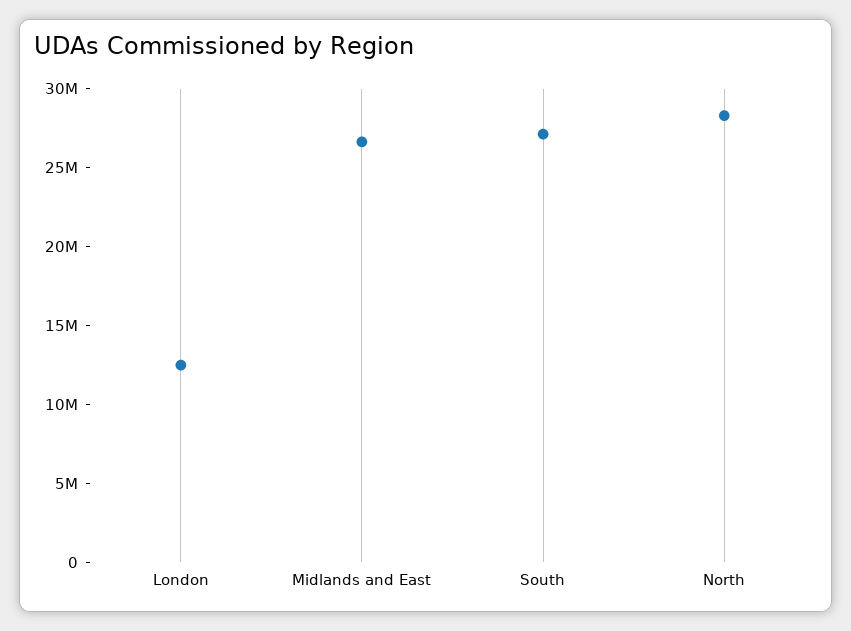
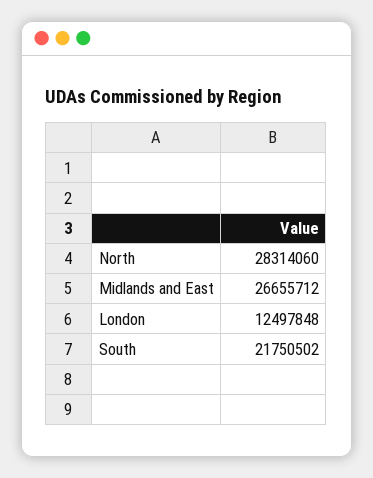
South: 27000000 -> 21750502

